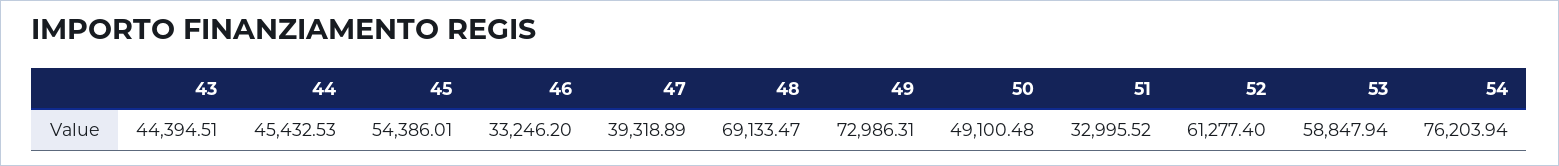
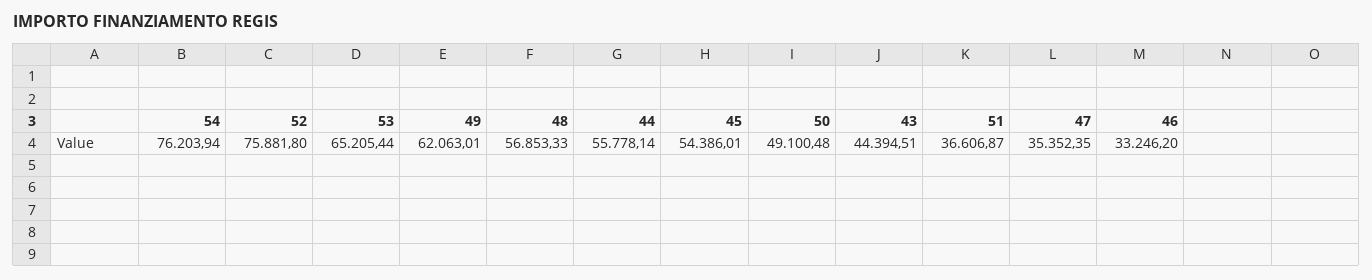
44: 45432.53 -> 55778.14
47: 39318.89 -> 35352.35
48: 69133.47 -> 56853.33
49: 72986.31 -> 62063.01
51: 32995.52 -> 36606.87
52: 61277.4 -> 75881.8
53: 58847.94 -> 65205.44

